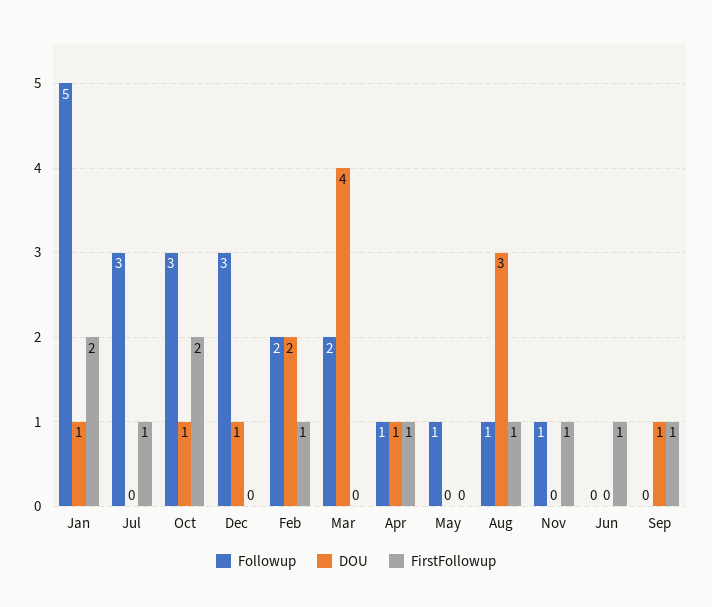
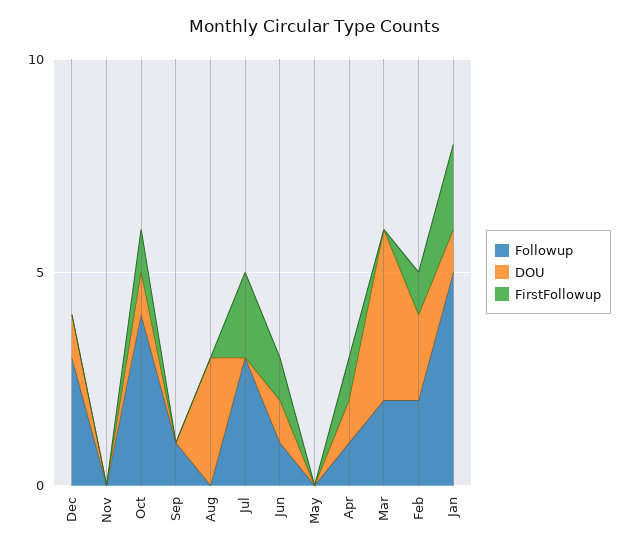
FirstFollowup, Jul: 1 -> 2
Followup, Oct: 3 -> 4
FirstFollowup, Oct: 2 -> 1
Followup, May: 1 -> 0
Followup, Aug: 1 -> 0
FirstFollowup, Aug: 1 -> 0
Followup, Nov: 1 -> 0
FirstFollowup, Nov: 1 -> 0
Followup, Jun: 0 -> 1
DOU, Jun: 0 -> 1
Followup, Sep: 0 -> 1
DOU, Sep: 1 -> 0
FirstFollowup, Sep: 1 -> 0

